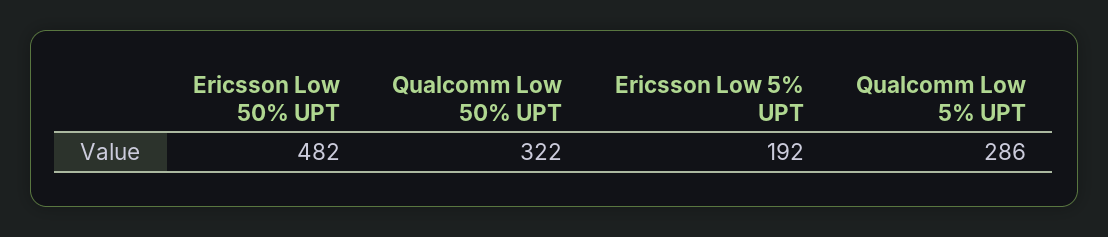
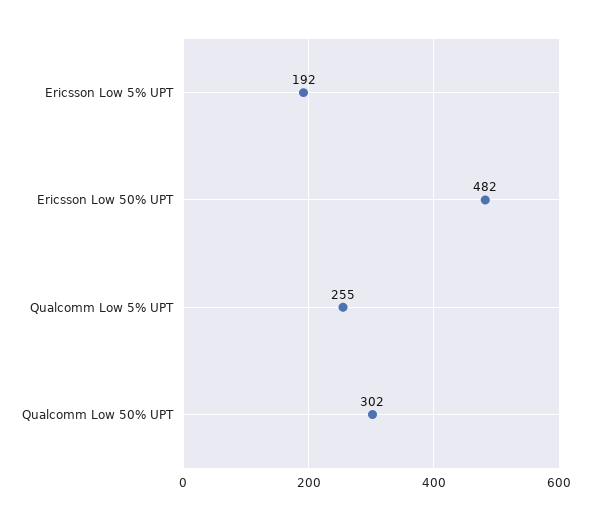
Qualcomm Low 50% UPT: 322 -> 302
Qualcomm Low 5% UPT: 286 -> 255

